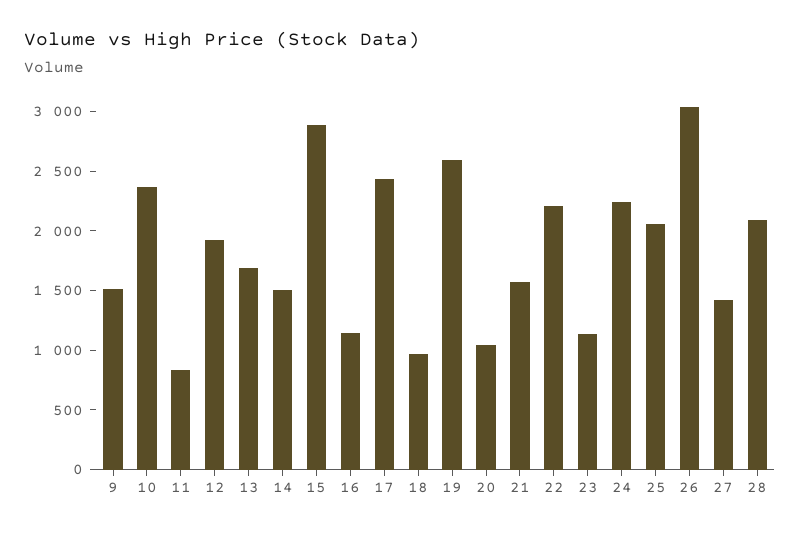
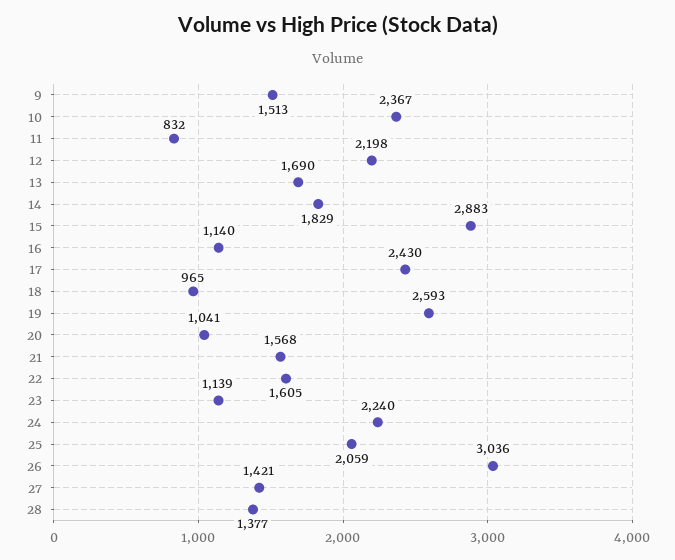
12: 1900 -> 2198
14: 1500 -> 1829
22: 2200 -> 1605
28: 2100 -> 1377

